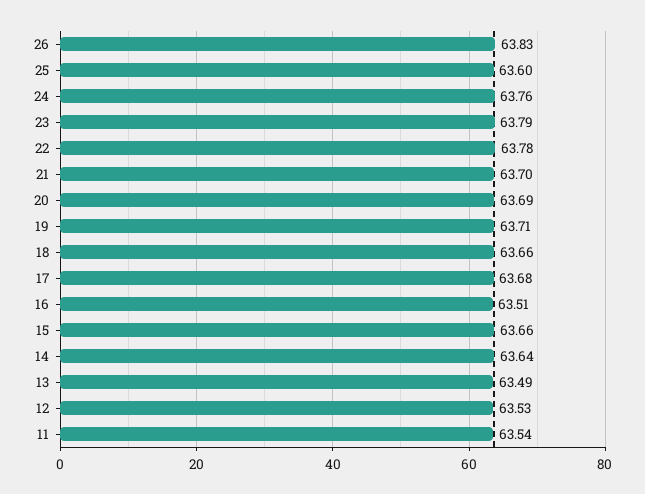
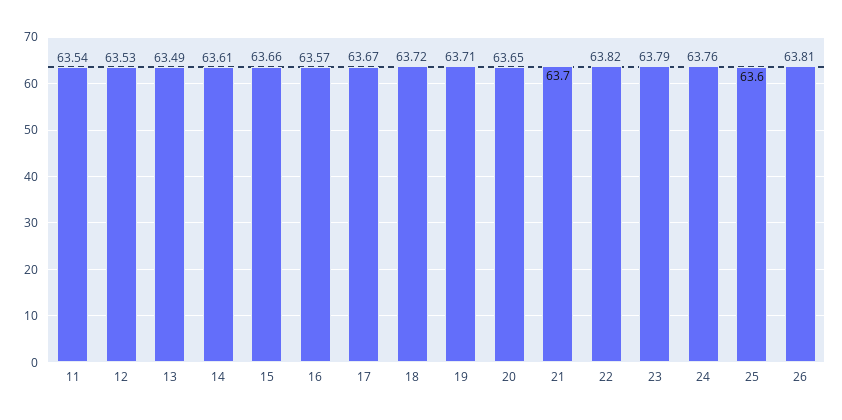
26: 63.83 -> 63.81
22: 63.78 -> 63.82
20: 63.69 -> 63.65
18: 63.66 -> 63.72
17: 63.68 -> 63.67
16: 63.51 -> 63.57
14: 63.64 -> 63.61

